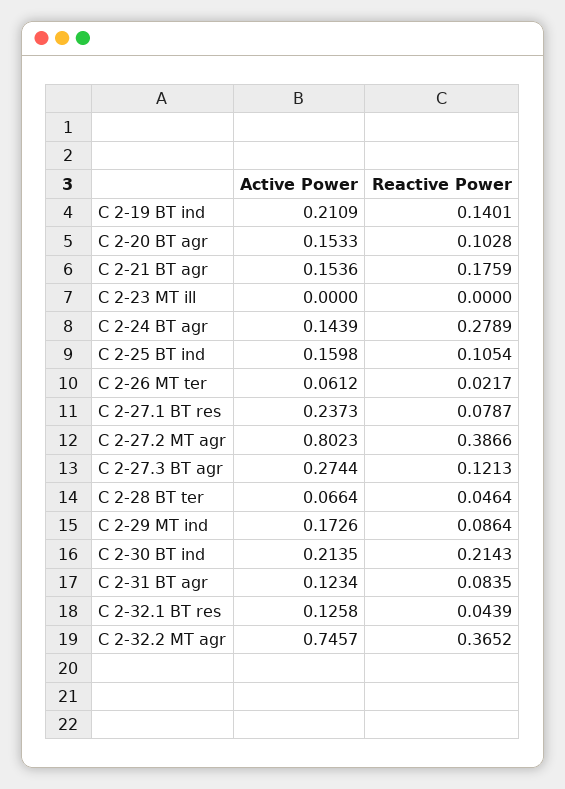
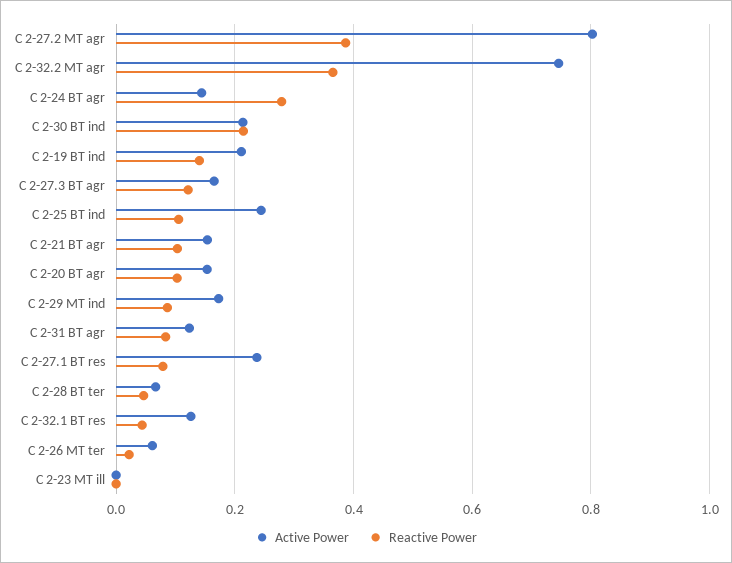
Reactive Power, C 2-21 BT agr: 0.1759 -> 0.1
Active Power, C 2-25 BT ind: 0.1598 -> 0.24
Active Power, C 2-27.3 BT agr: 0.2744 -> 0.16

